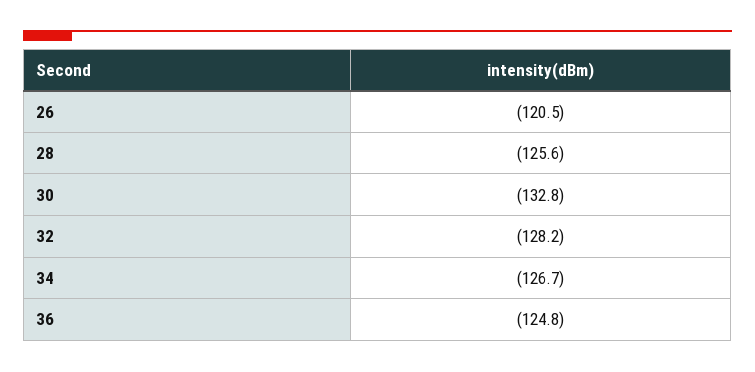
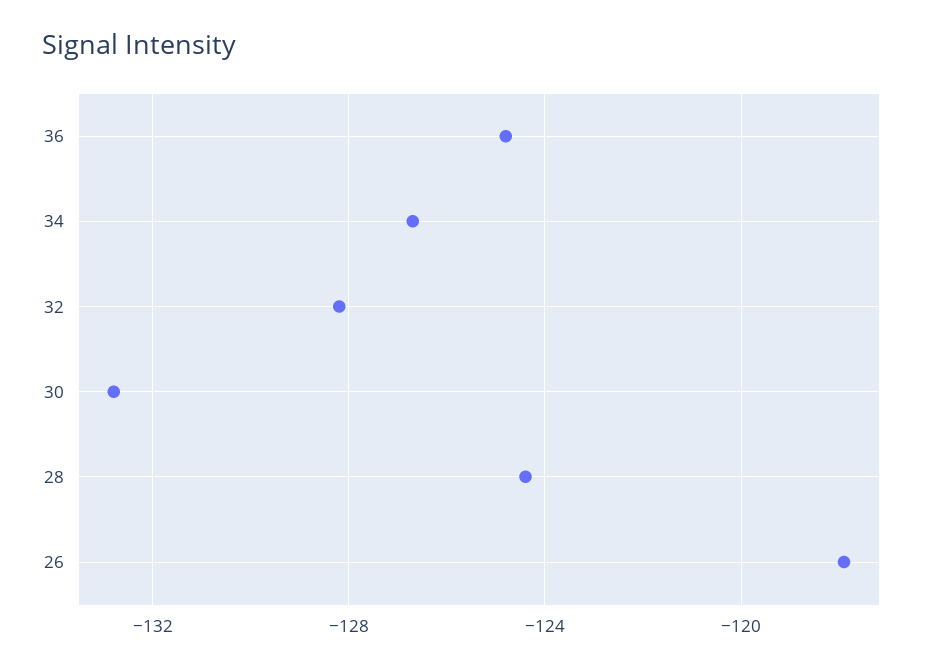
26: -120.5 -> -118
28: -125.6 -> -124.5

